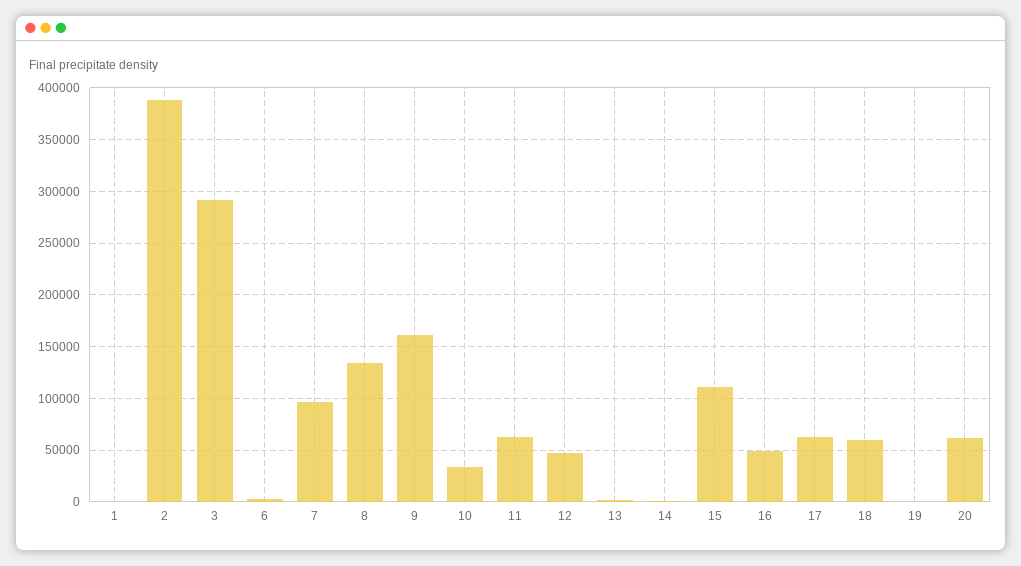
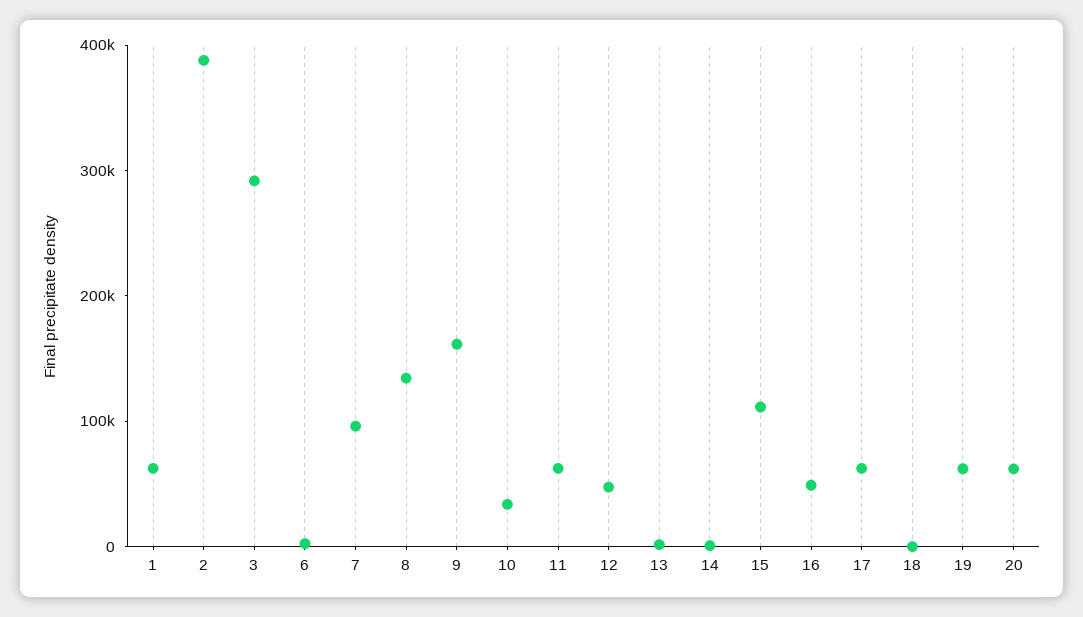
1: 0 -> 60000
18: 60000 -> 0
19: 0 -> 60000

